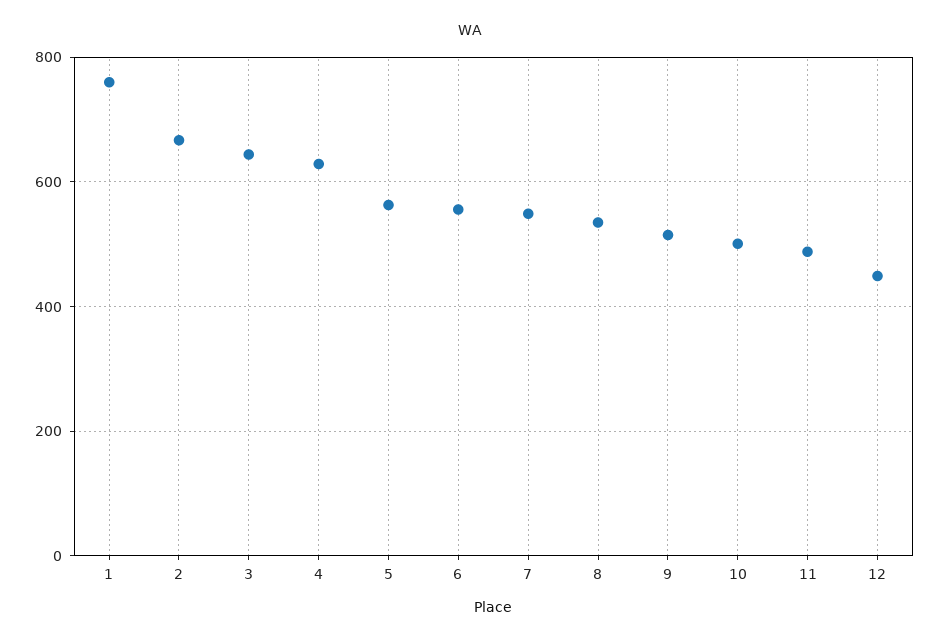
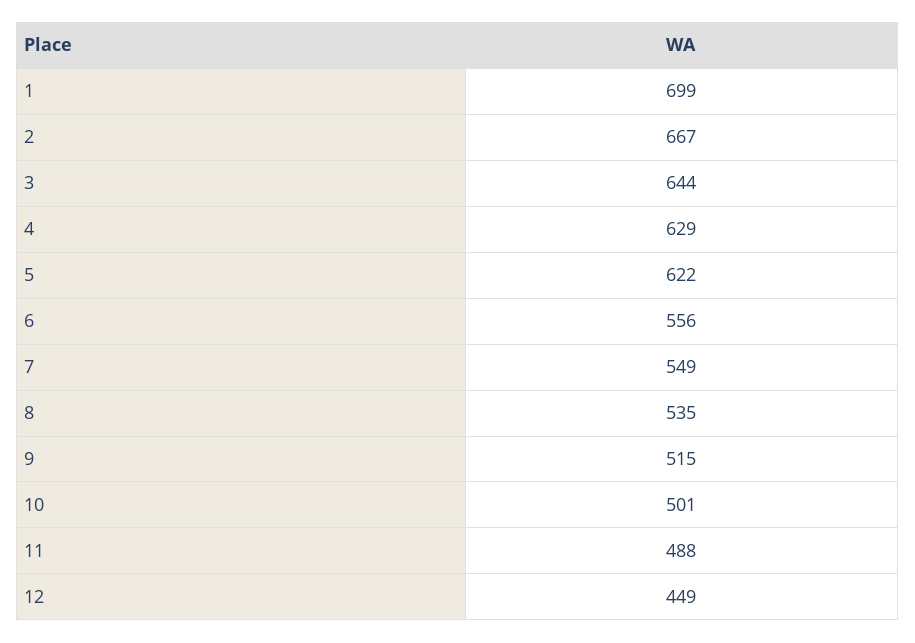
1: 760 -> 699
5: 560 -> 622

